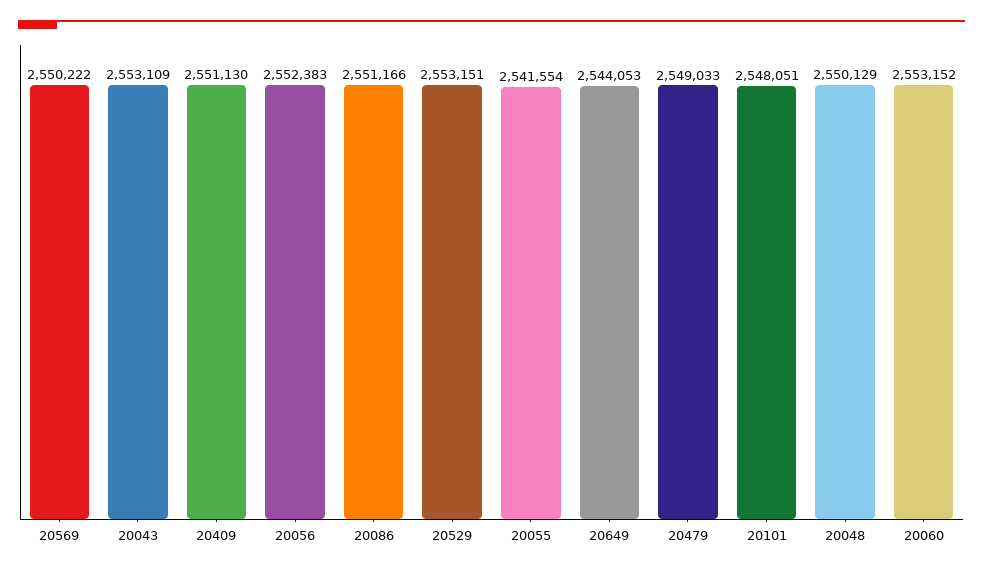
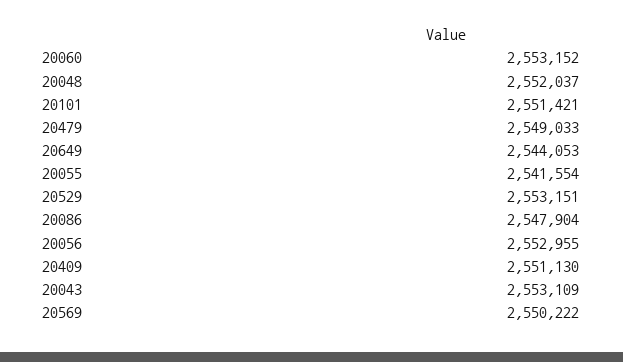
20056: 2552383 -> 2552955
20086: 2551166 -> 2547904
20101: 2548051 -> 2551421
20048: 2550129 -> 2552037

